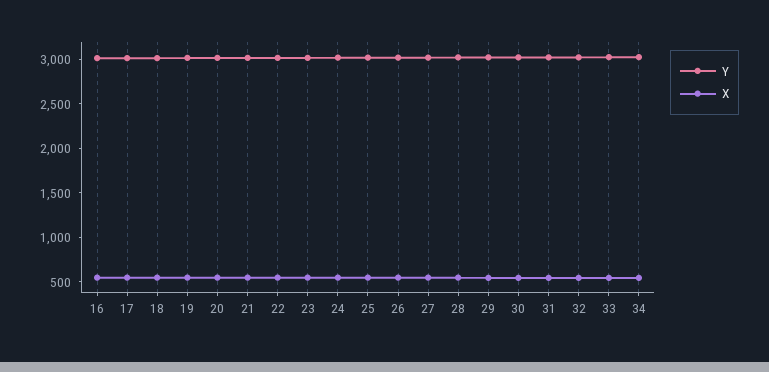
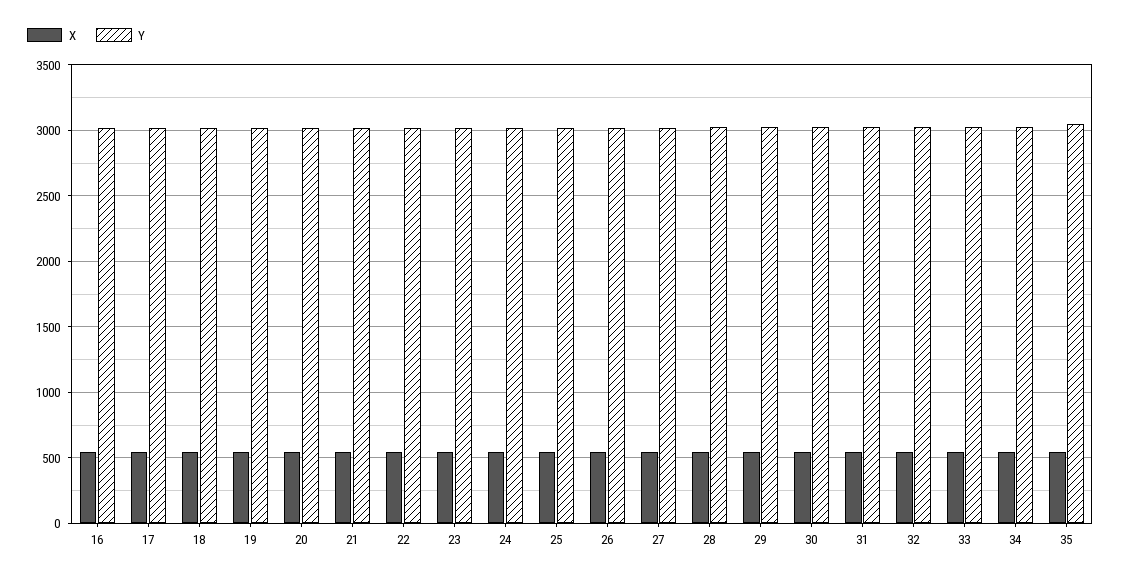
X, 35: none -> 550
Y, 35: none -> 3050

